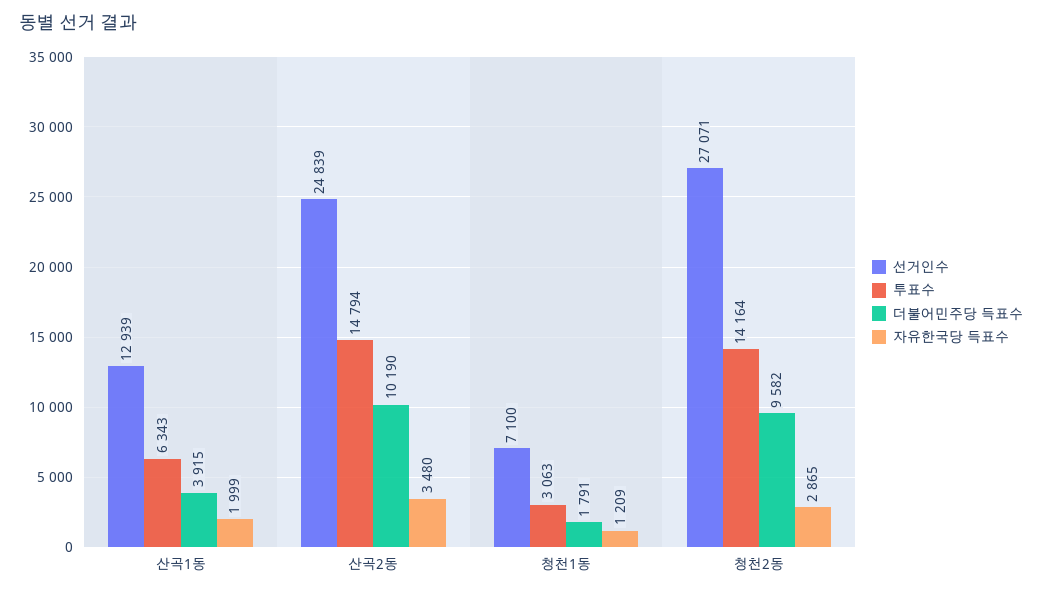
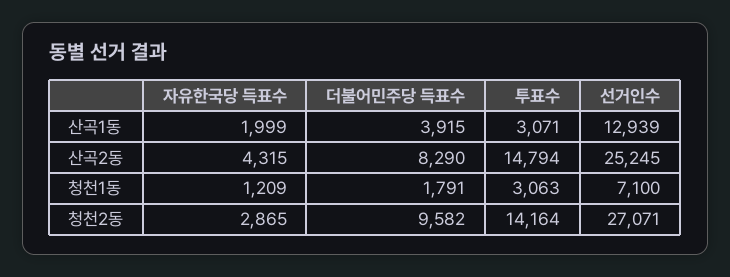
투표수, 산곡1동: 6343 -> 3071
선거인수, 산곡2동: 24839 -> 25245
더불어민주당 득표수, 산곡2동: 10190 -> 8290
자유한국당 득표수, 산곡2동: 3480 -> 4315

